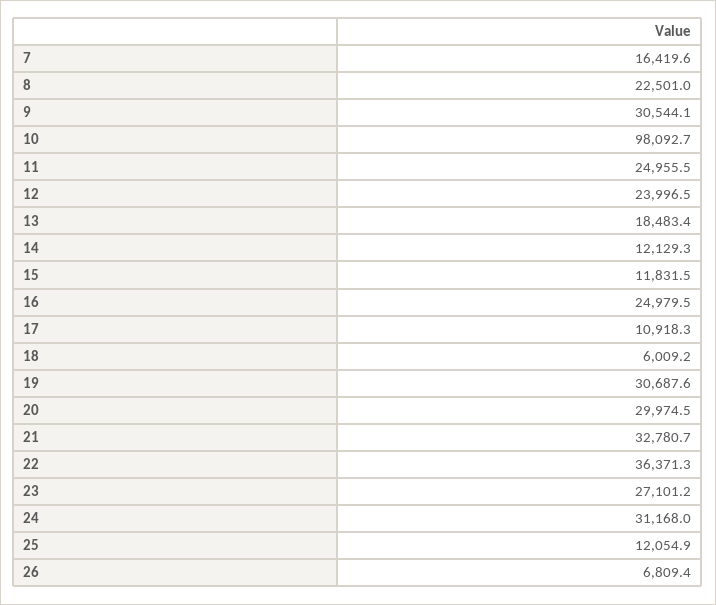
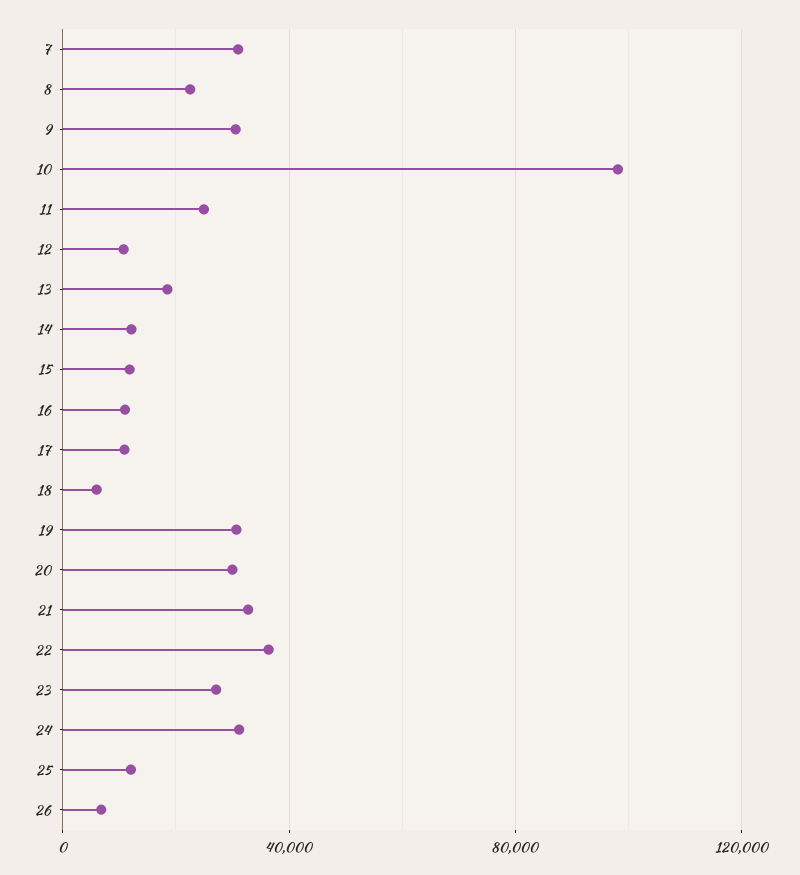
7: 16419.6 -> 30000
12: 23996.5 -> 10000
16: 24979.5 -> 10000

